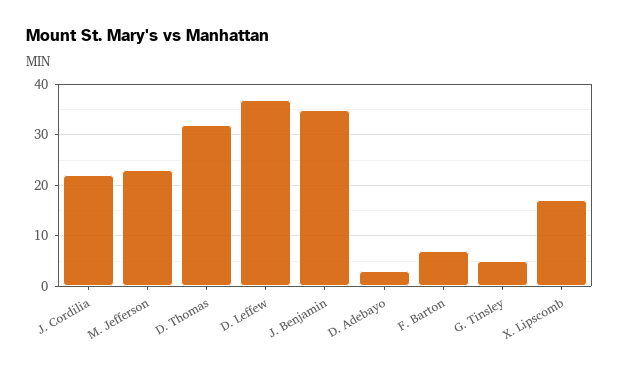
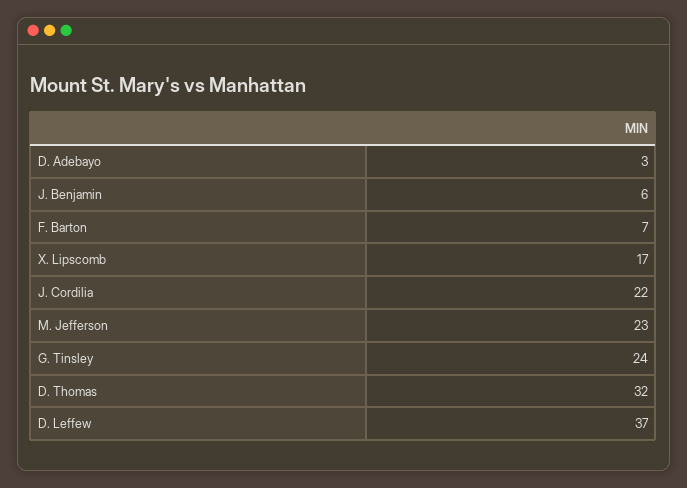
J. Benjamin: 35 -> 6
G. Tinsley: 5 -> 24

